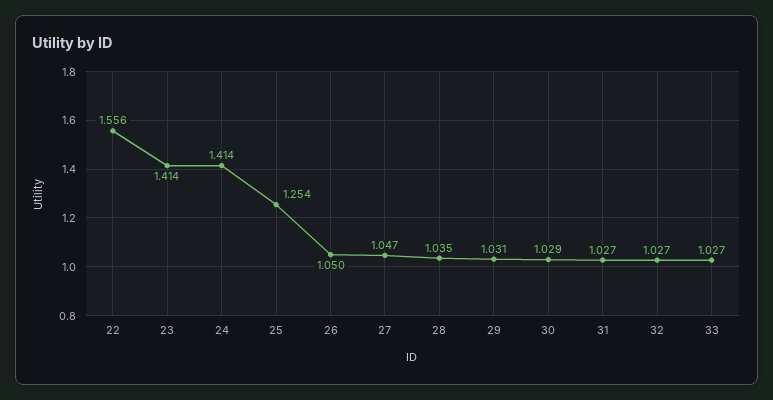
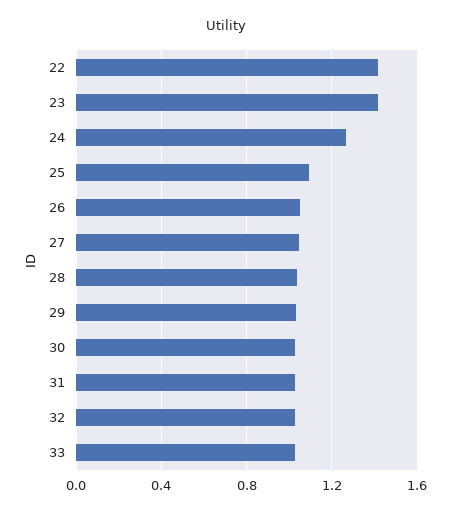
22: 1.556 -> 1.4
24: 1.414 -> 1.25
25: 1.254 -> 1.1

